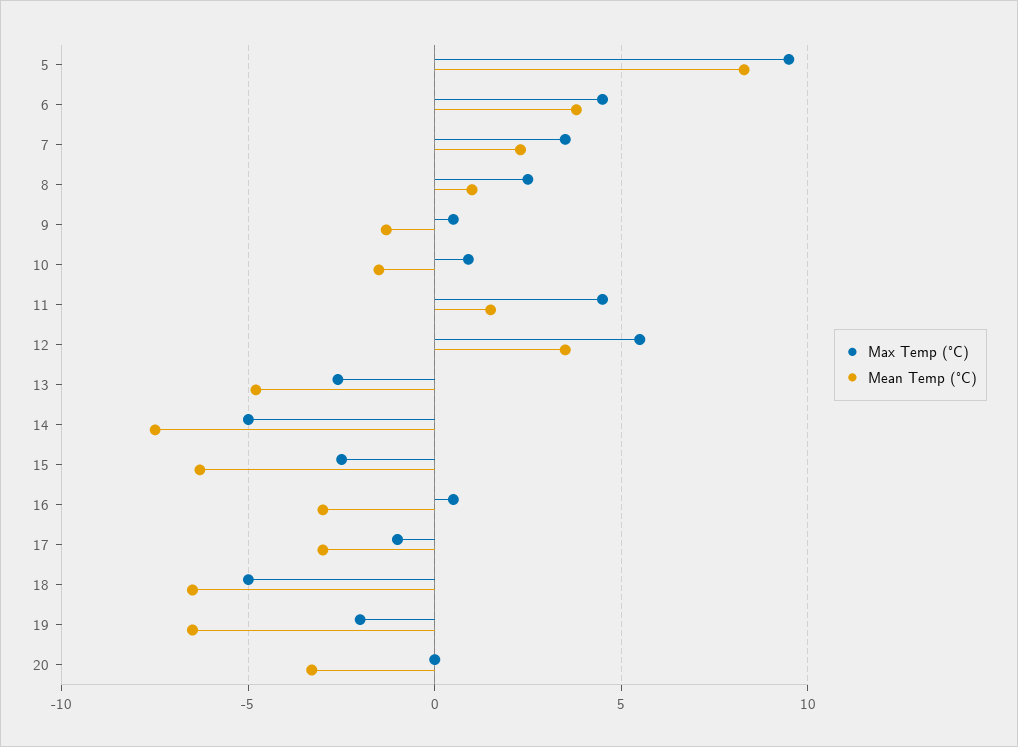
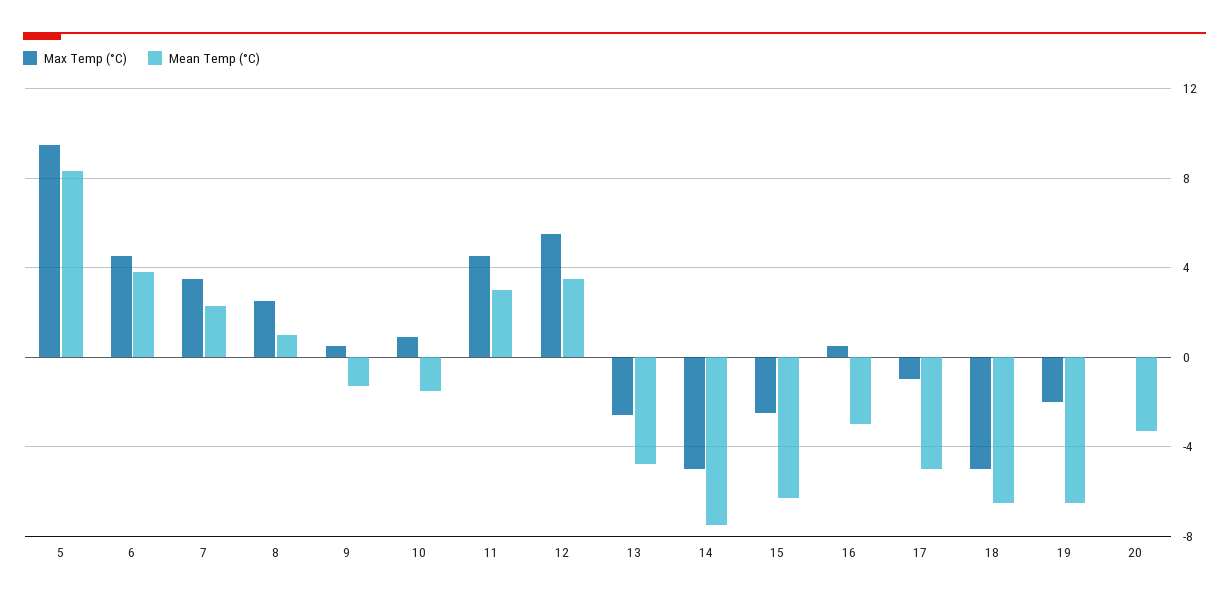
Mean Temp (°C), 11: 1.5 -> 3
Mean Temp (°C), 17: -3 -> -5

